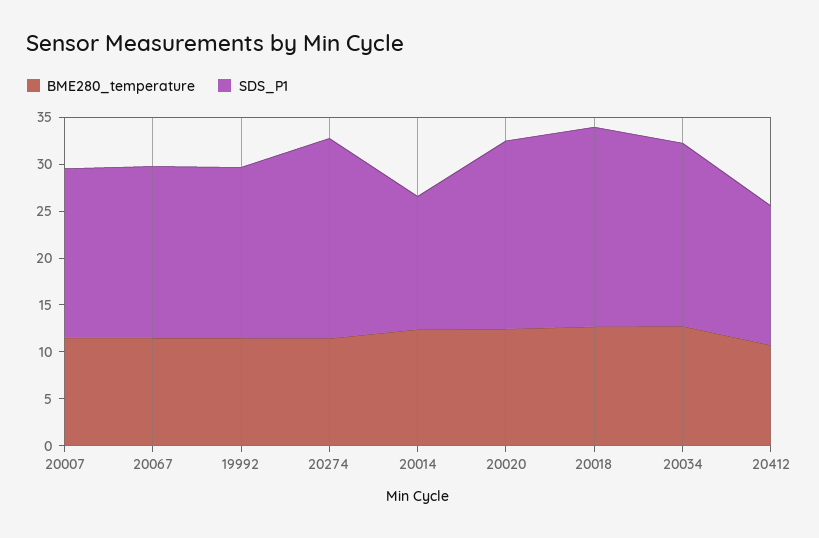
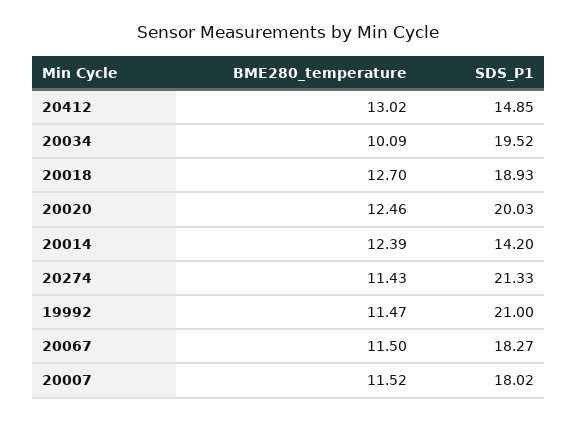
SDS_P1, 19992: 18 -> 21
SDS_P1, 20018: 21 -> 18.93
BME280_temperature, 20034: 13 -> 10.09
BME280_temperature, 20412: 11 -> 13.02

